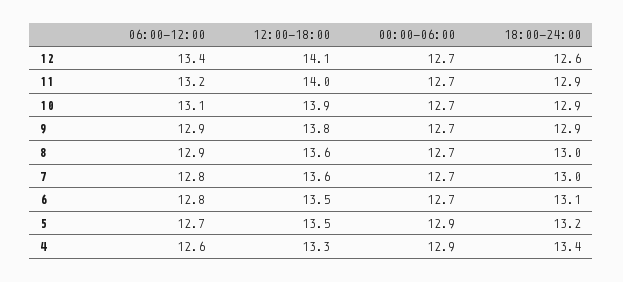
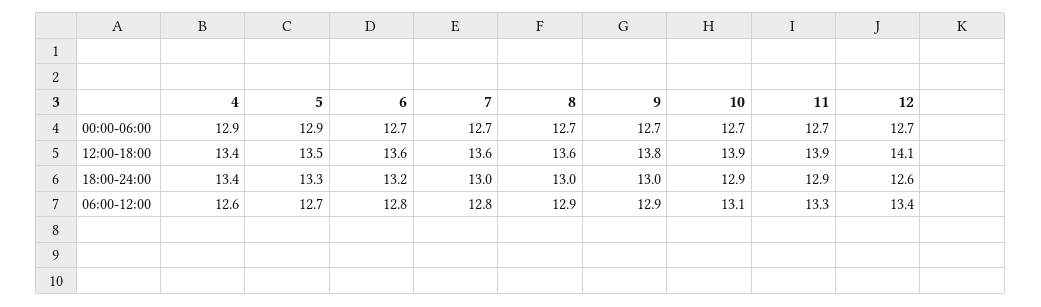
06:00-12:00, 11: 13.2 -> 13.3
12:00-18:00, 11: 14 -> 13.9
18:00-24:00, 9: 12.9 -> 13
12:00-18:00, 6: 13.5 -> 13.6
18:00-24:00, 6: 13.1 -> 13.2
18:00-24:00, 5: 13.2 -> 13.3
12:00-18:00, 4: 13.3 -> 13.4

